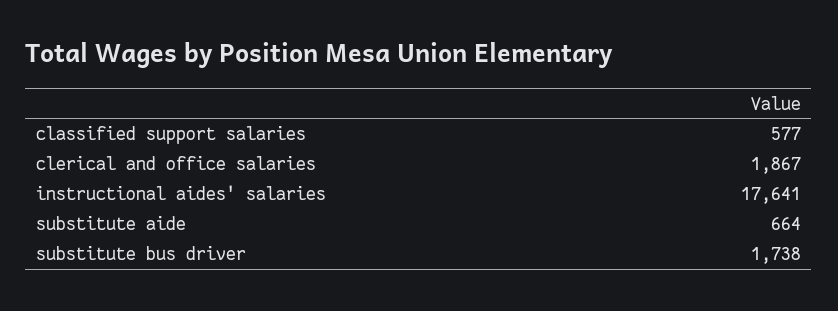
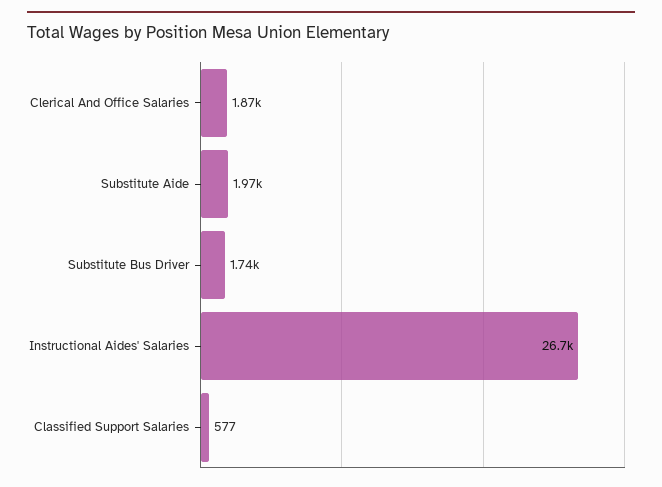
instructional aides' salaries: 17641 -> 26700
substitute aide: 664 -> 1970

